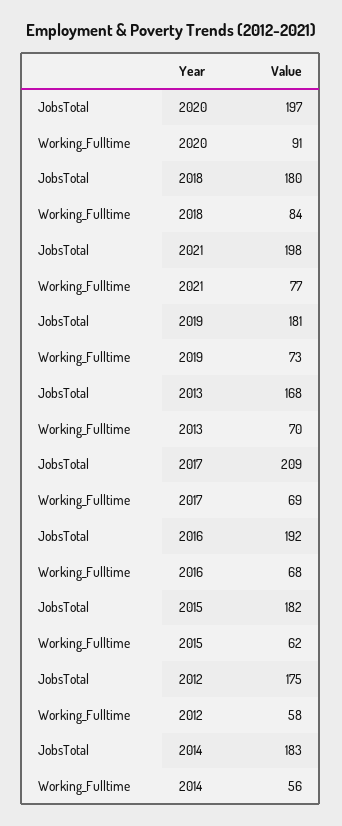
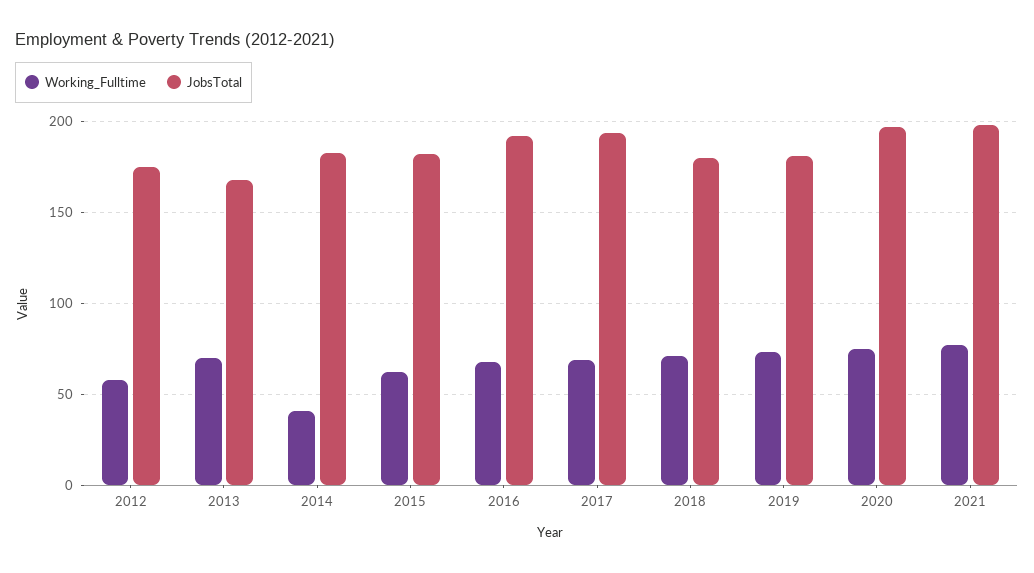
Working_Fulltime, 2020: 91 -> 75
Working_Fulltime, 2018: 84 -> 70
JobsTotal, 2017: 209 -> 195
Working_Fulltime, 2014: 56 -> 40

